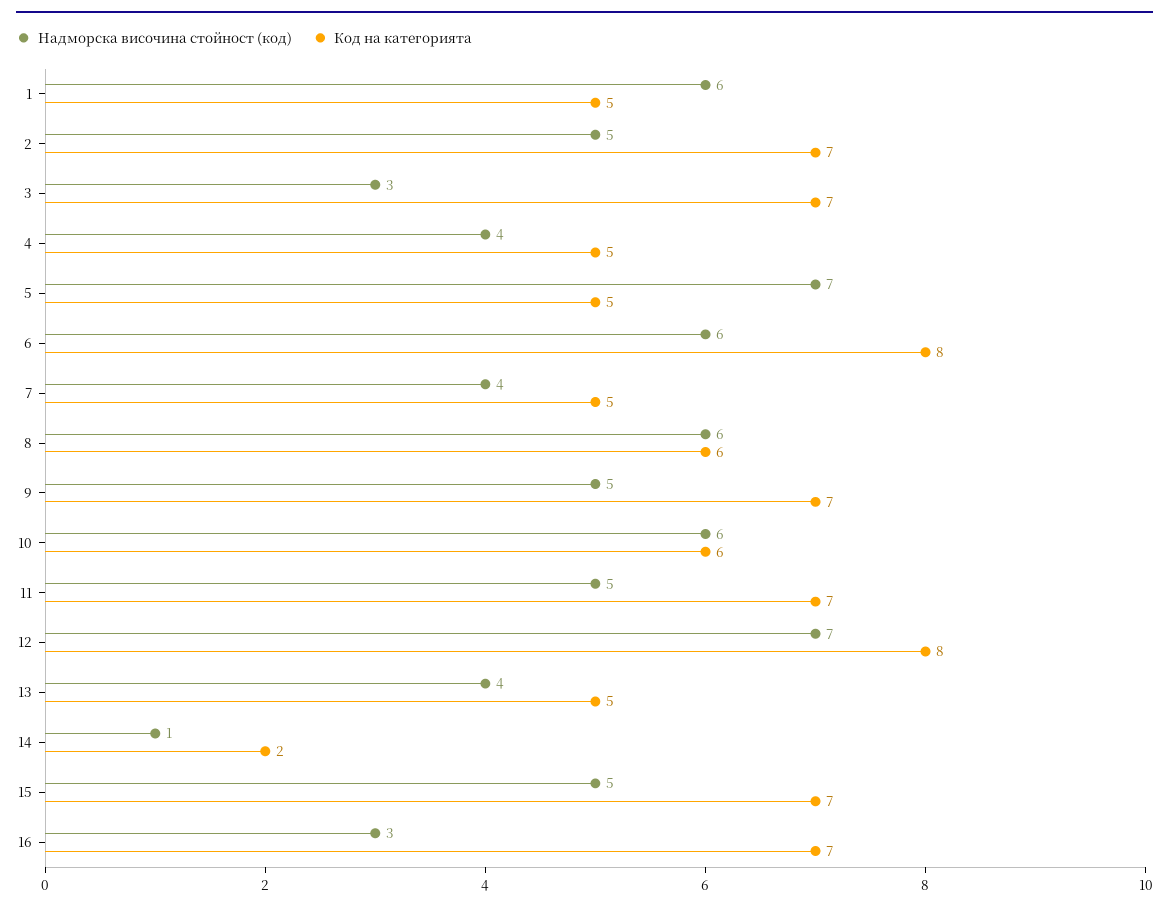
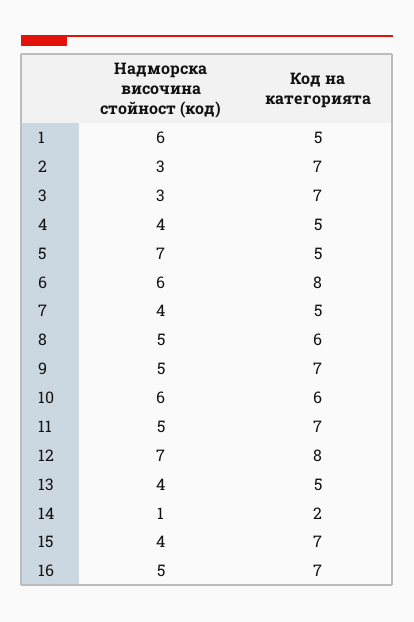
Надморска височина стойност (код), 2: 5 -> 3
Надморска височина стойност (код), 8: 6 -> 5
Надморска височина стойност (код), 15: 5 -> 4
Надморска височина стойност (код), 16: 3 -> 5

